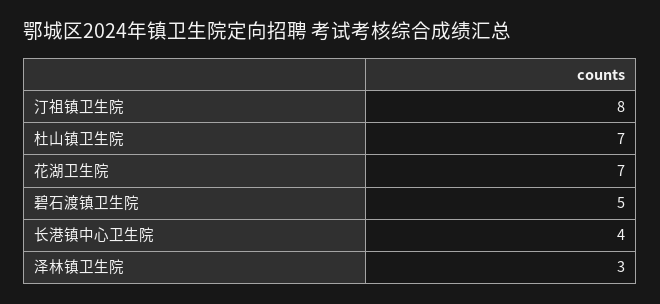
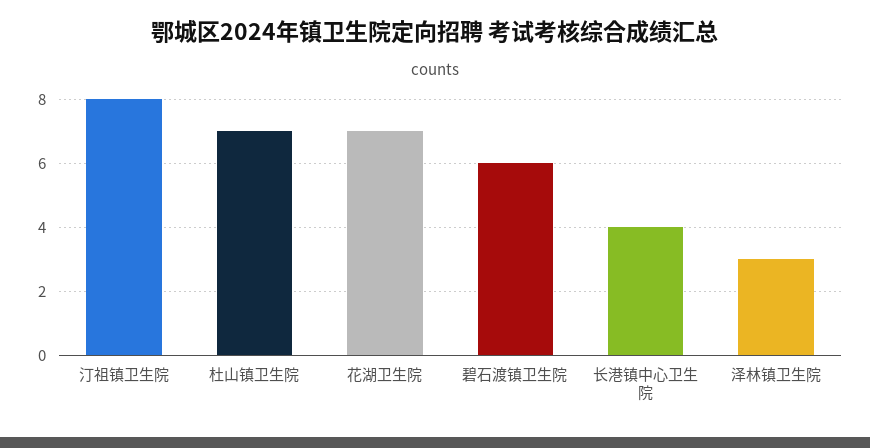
碧石渡镇卫生院: 5 -> 6

